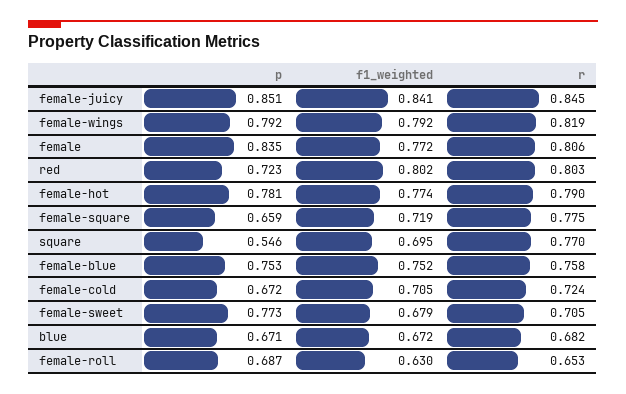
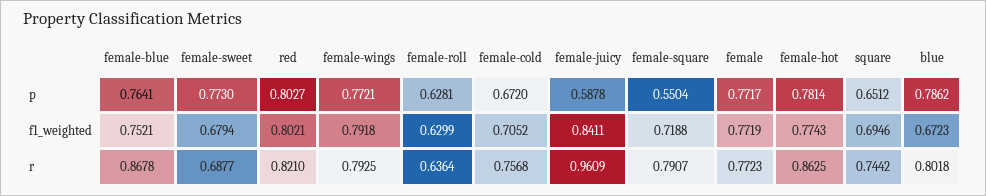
p, female-juicy: 0.851 -> 0.5878
r, female-juicy: 0.845 -> 0.9609
p, female-wings: 0.792 -> 0.7721
r, female-wings: 0.819 -> 0.7925
p, female: 0.835 -> 0.7717
r, female: 0.806 -> 0.7723
p, red: 0.723 -> 0.8027
r, red: 0.803 -> 0.821
r, female-hot: 0.79 -> 0.8625
p, female-square: 0.659 -> 0.5504
r, female-square: 0.775 -> 0.7907
p, square: 0.546 -> 0.6512
r, square: 0.77 -> 0.7442
p, female-blue: 0.753 -> 0.7641
r, female-blue: 0.758 -> 0.8678
r, female-cold: 0.724 -> 0.7568
r, female-sweet: 0.705 -> 0.6877
p, blue: 0.671 -> 0.7862
r, blue: 0.682 -> 0.8018
p, female-roll: 0.687 -> 0.6281
r, female-roll: 0.653 -> 0.6364

